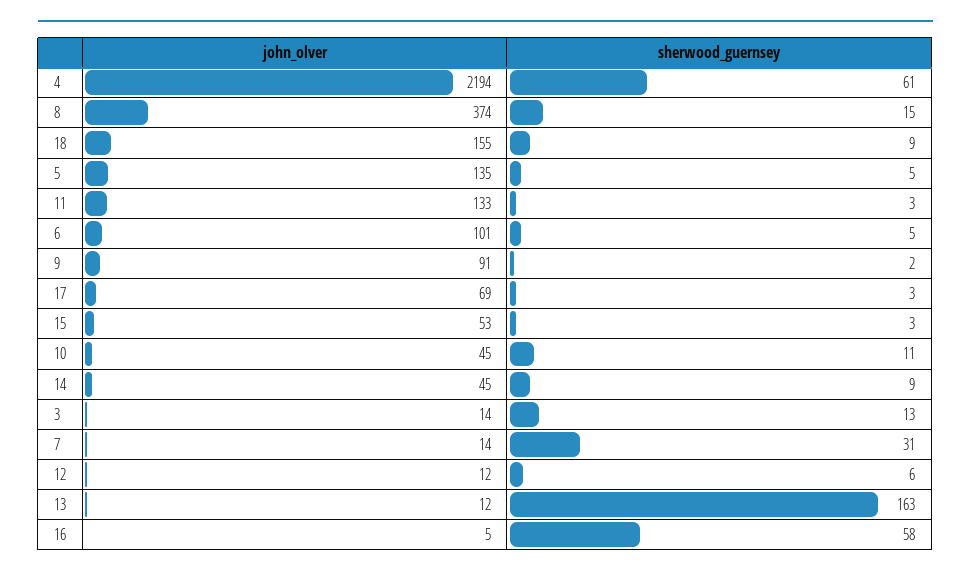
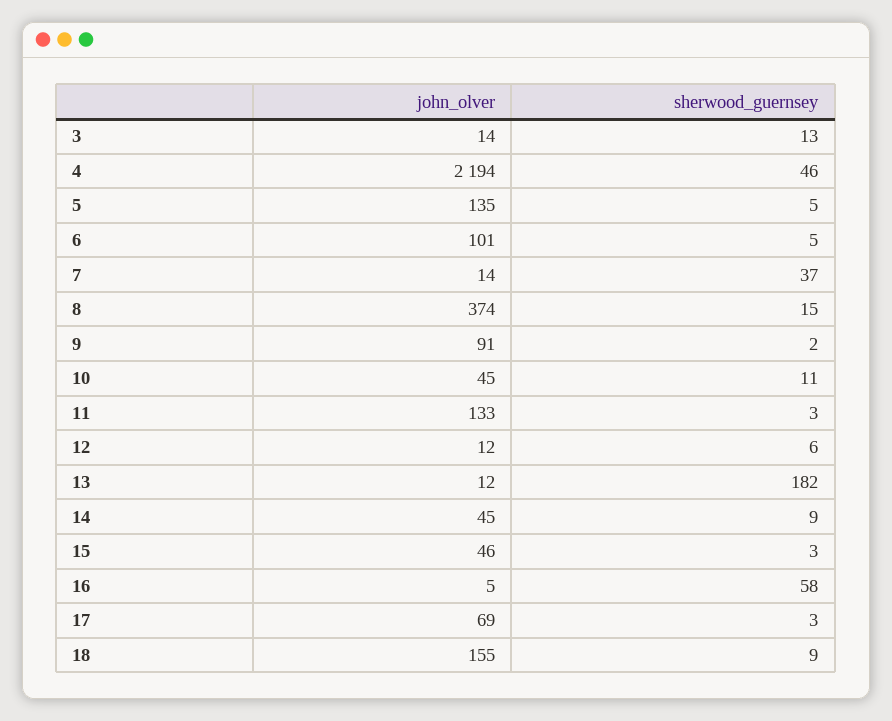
sherwood_guernsey, 4: 61 -> 46
john_olver, 15: 53 -> 46
sherwood_guernsey, 7: 31 -> 37
sherwood_guernsey, 13: 163 -> 182

